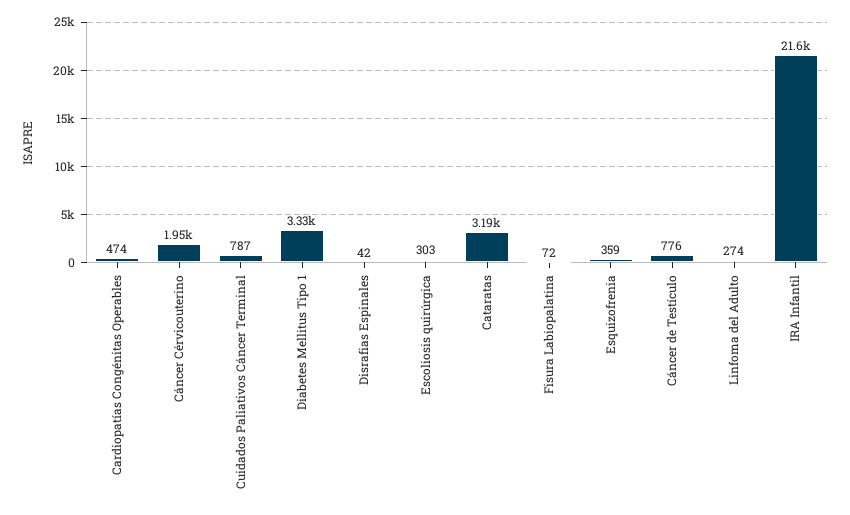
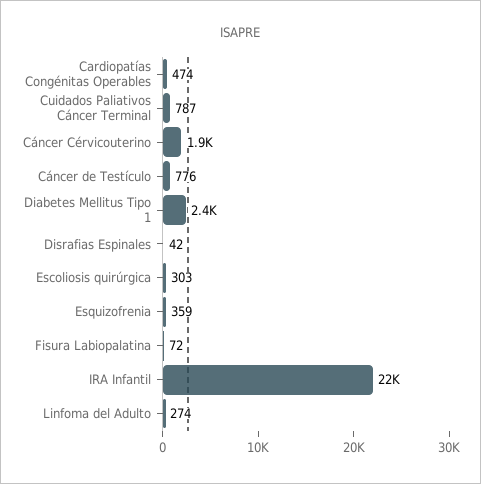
Diabetes Mellitus Tipo 1: 3330 -> 2400
Cataratas: 3190 -> none

